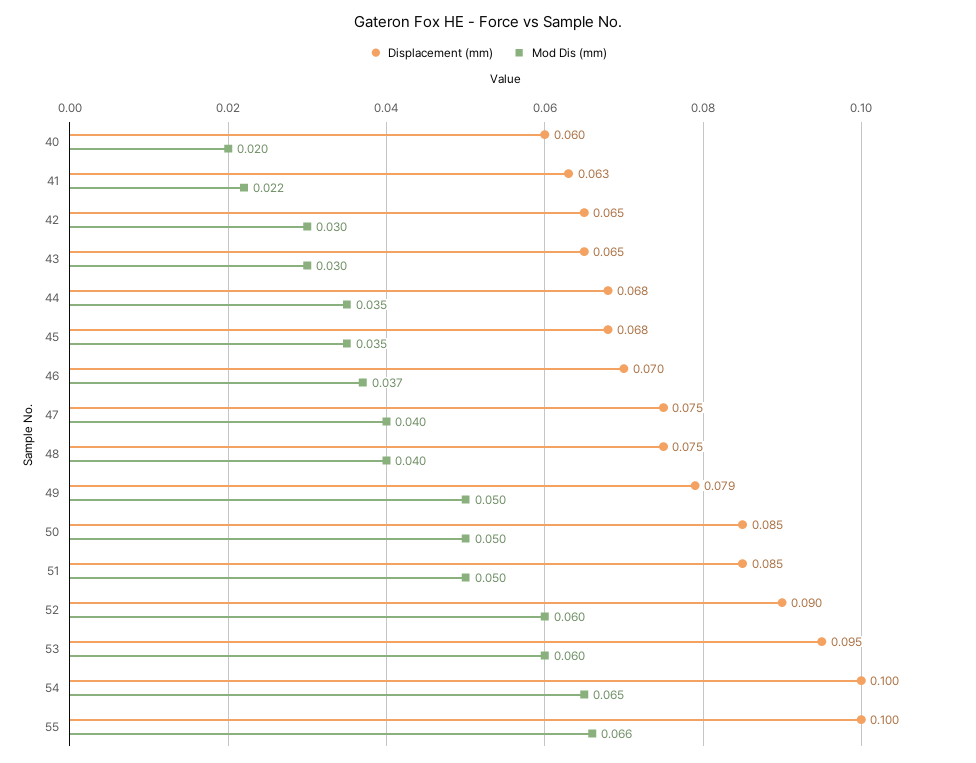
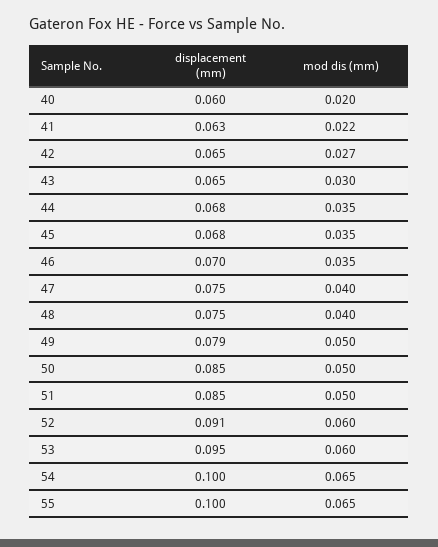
Mod Dis (mm), 42: 0.03 -> 0.027
Mod Dis (mm), 46: 0.037 -> 0.035
Displacement (mm), 52: 0.09 -> 0.091
Mod Dis (mm), 55: 0.066 -> 0.065

